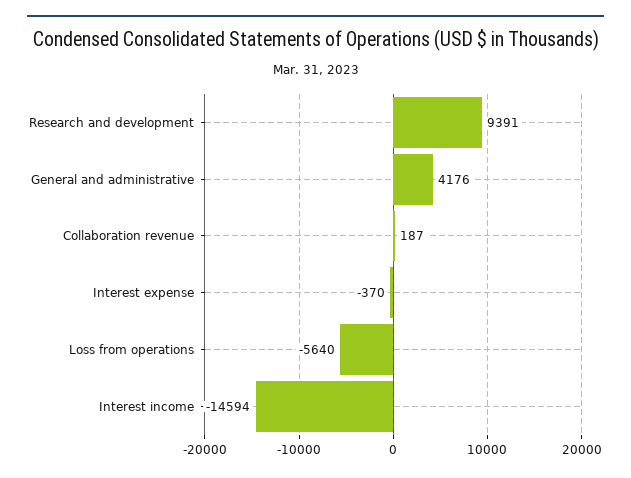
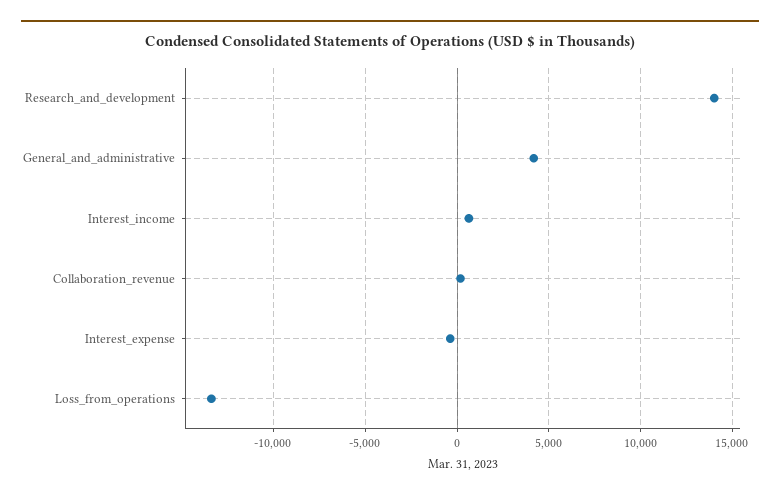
Research and development: 9391 -> 14000
Loss from operations: -5640 -> -13500
Interest income: -14594 -> 500

